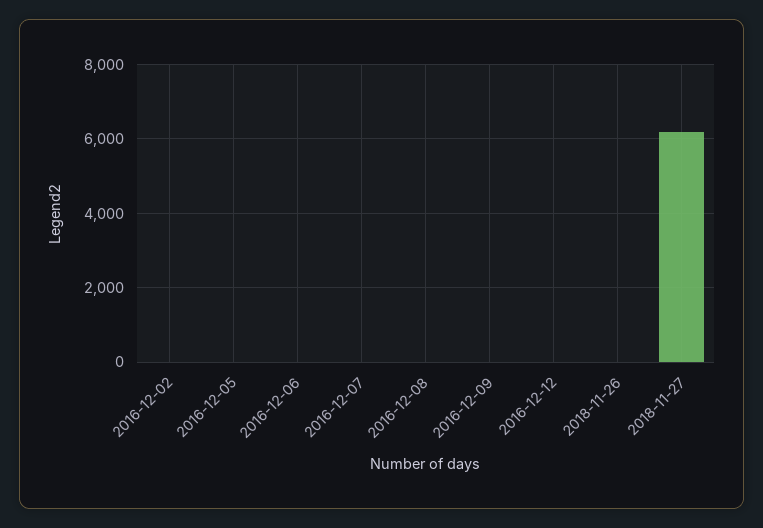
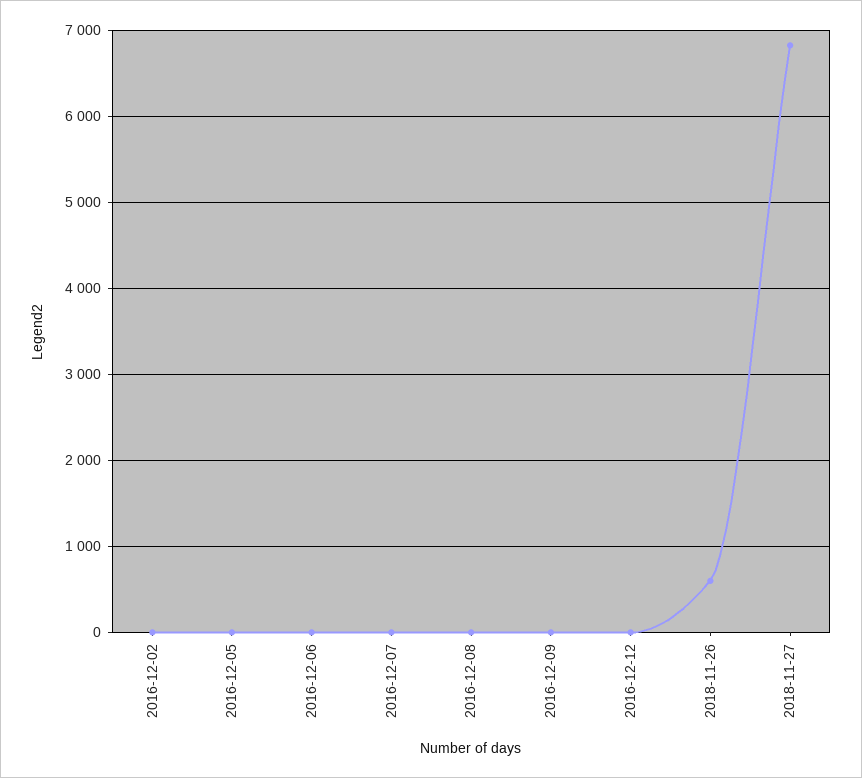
2018-11-26: 0 -> 600
2018-11-27: 6200 -> 6800

